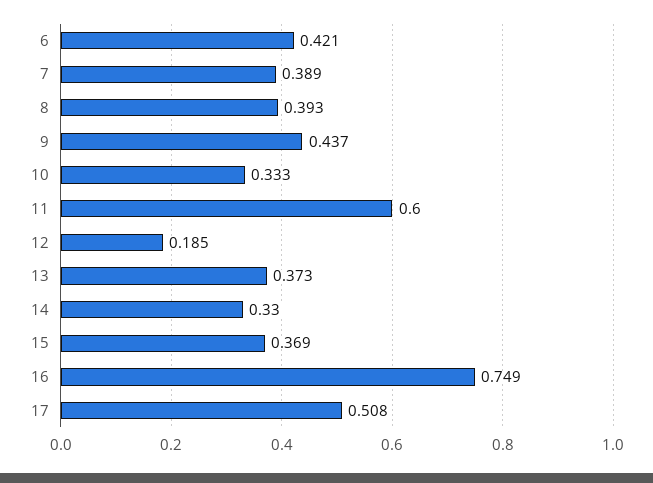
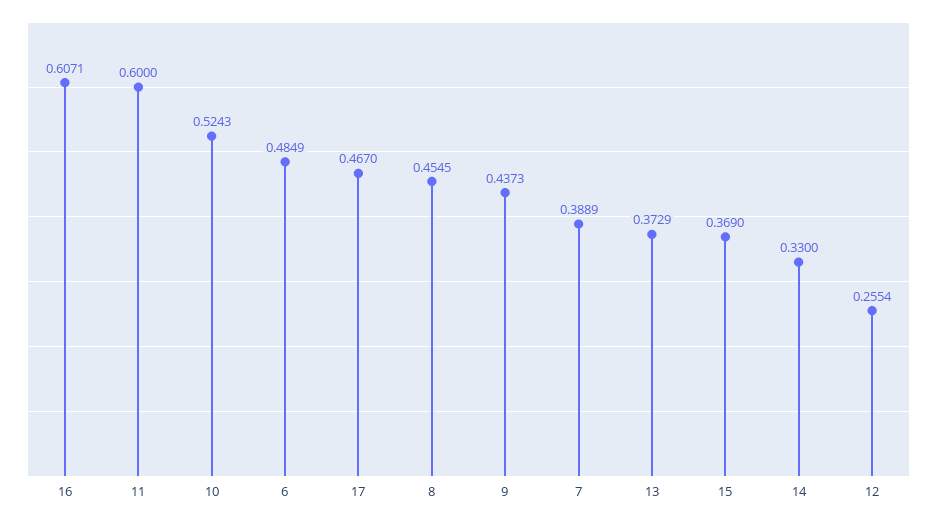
6: 0.421 -> 0.4849
8: 0.393 -> 0.4545
10: 0.333 -> 0.5243
12: 0.185 -> 0.2554
16: 0.749 -> 0.6071
17: 0.508 -> 0.467

